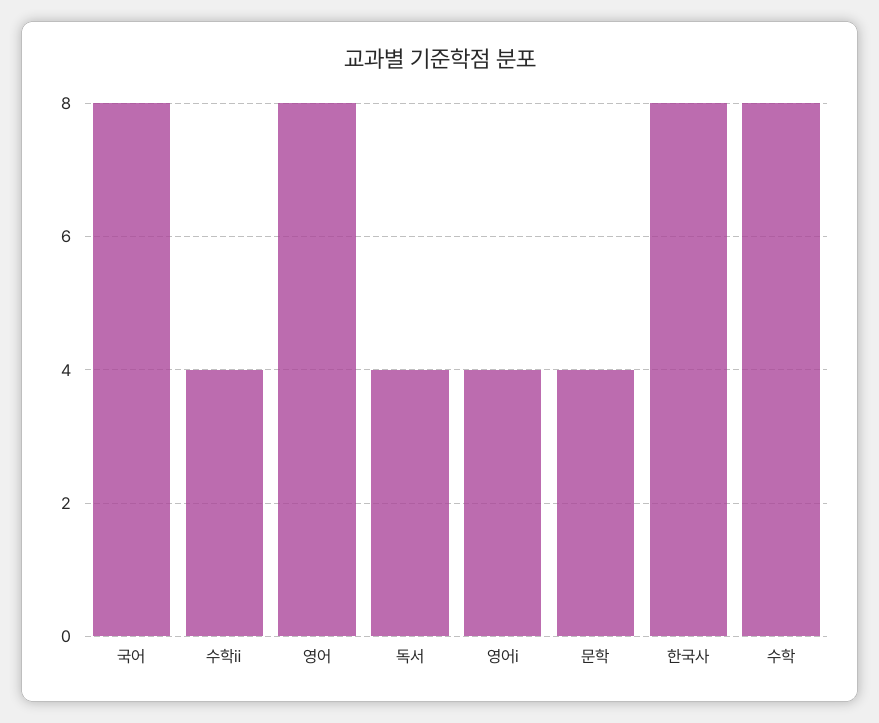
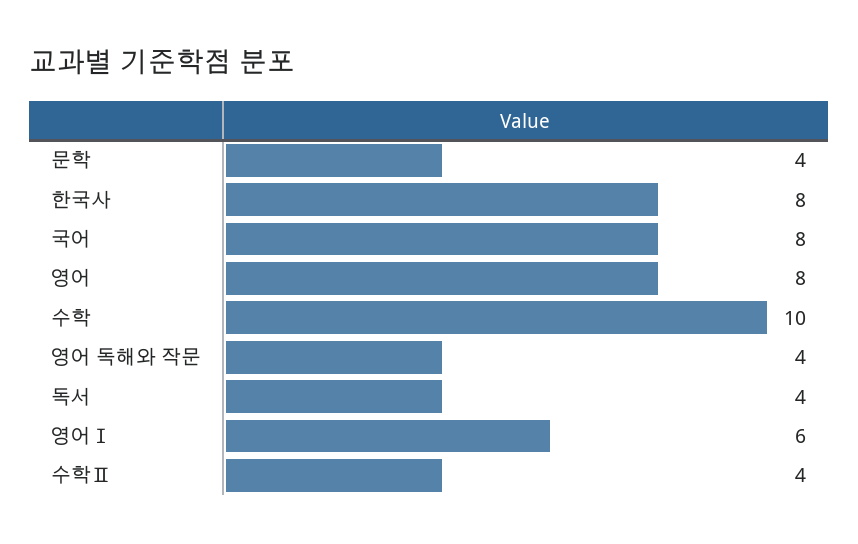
영어ⅰ: 4 -> 6
수학: 8 -> 10
영어 독해와 작문: none -> 4

